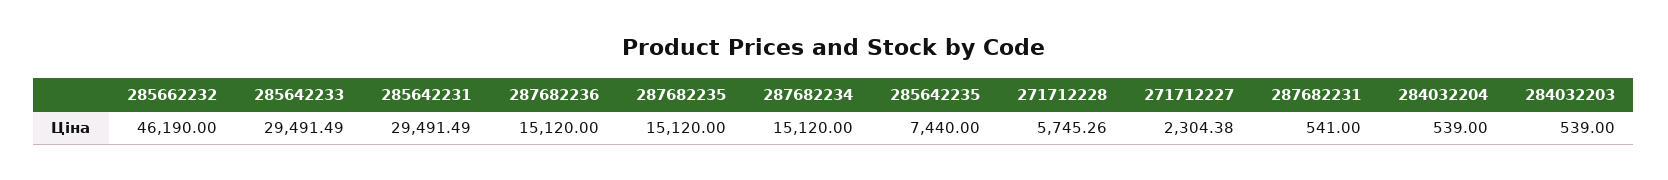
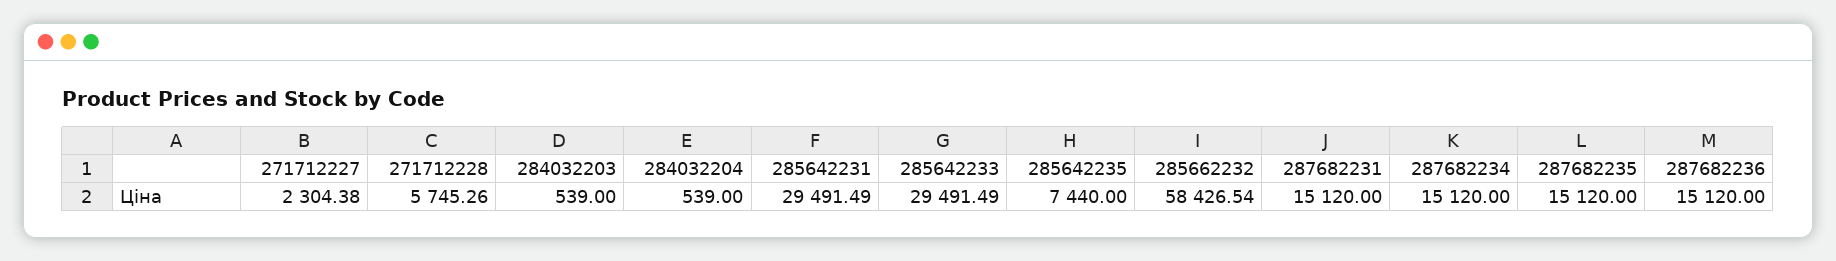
285662232: 46190 -> 58426.54
287682231: 541 -> 15120

